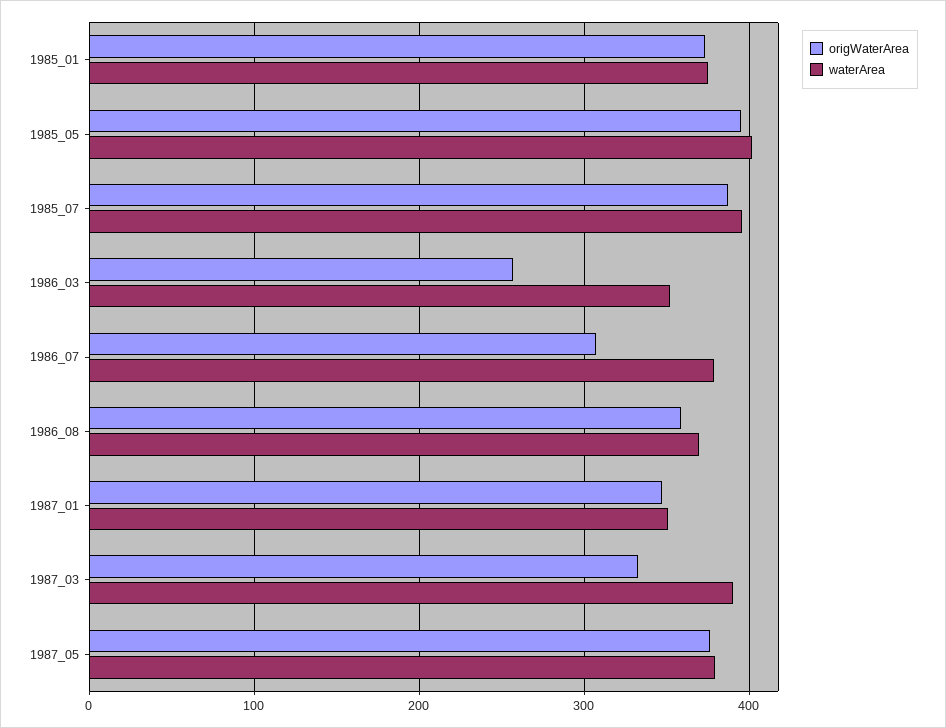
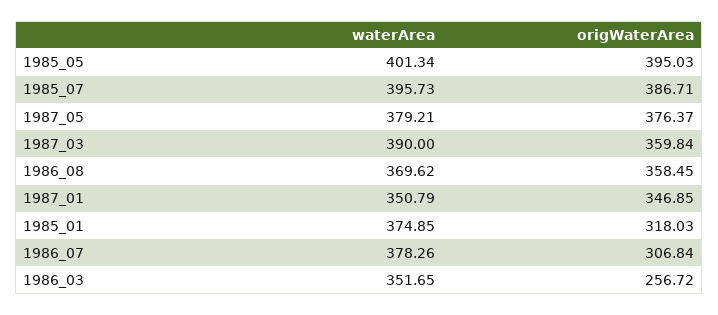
origWaterArea, 1985_01: 370 -> 318.03
origWaterArea, 1987_03: 330 -> 359.84

